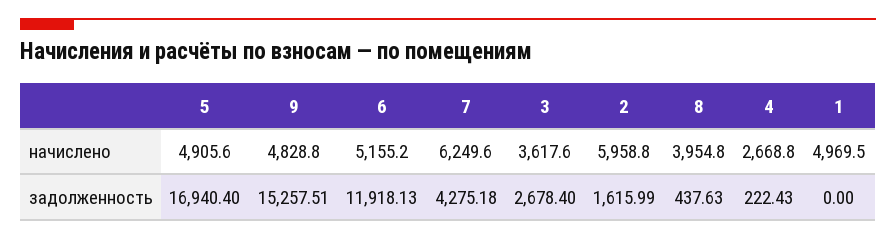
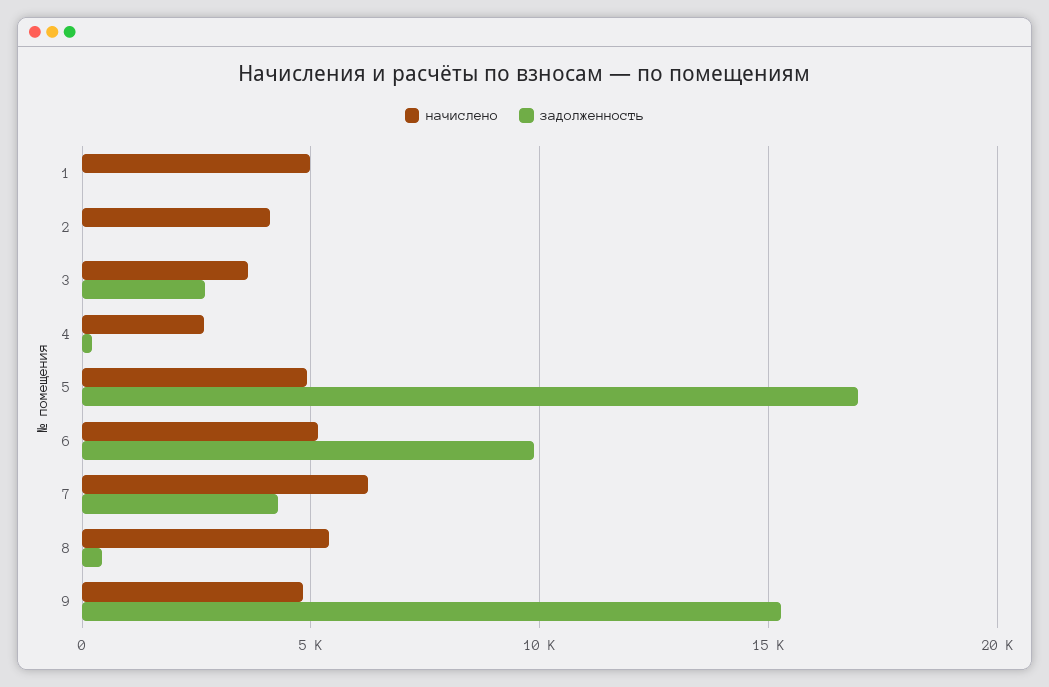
начислено, 2: 5958.8 -> 4000
начислено, 8: 3954.8 -> 5500
задолженность, 6: 11918.13 -> 10000
задолженность, 2: 1615.99 -> 0

